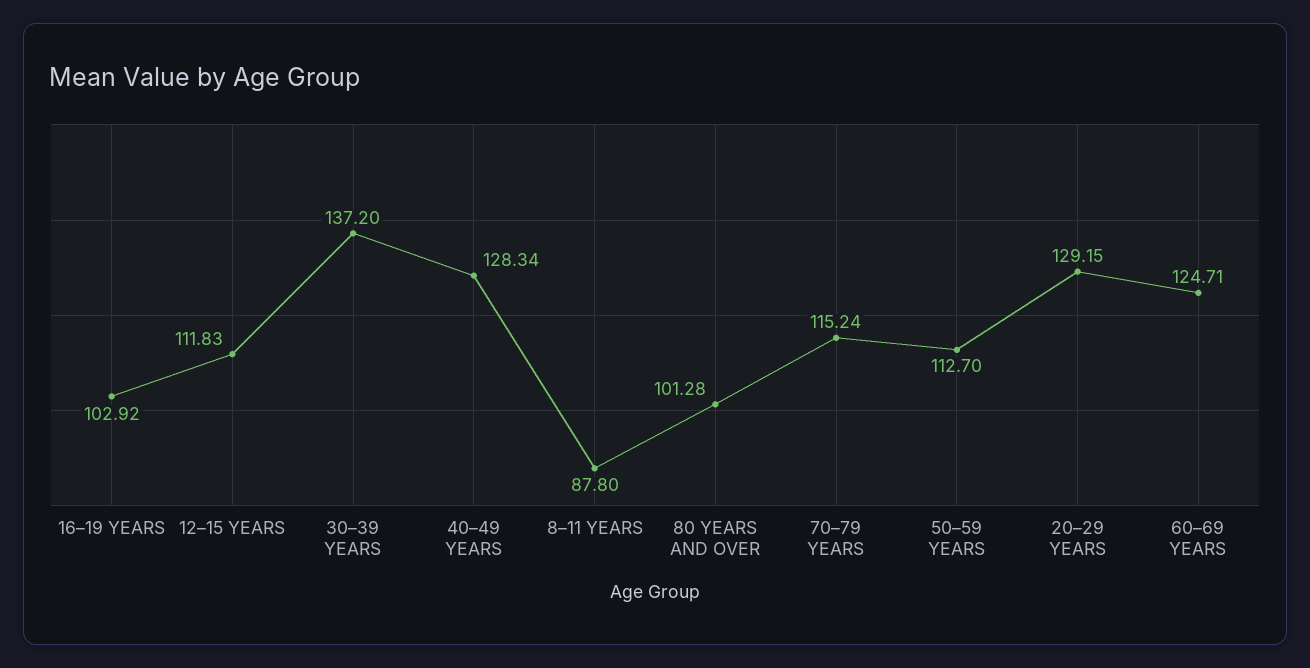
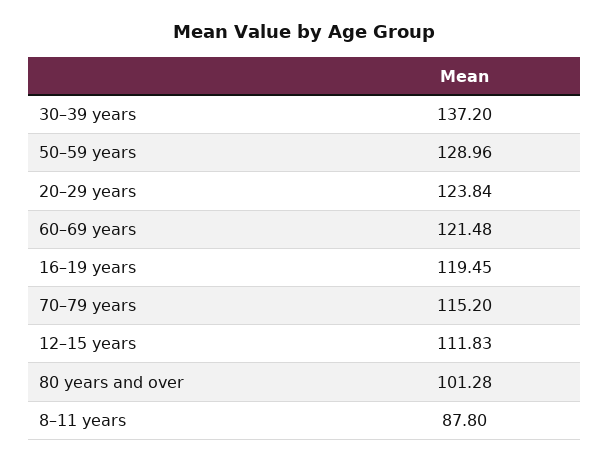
16–19 YEARS: 102.92 -> 119.45
40–49 YEARS: 128.34 -> none
70–79 YEARS: 115.24 -> 115.2
50–59 YEARS: 112.7 -> 128.96
20–29 YEARS: 129.15 -> 123.84
60–69 YEARS: 124.71 -> 121.48

